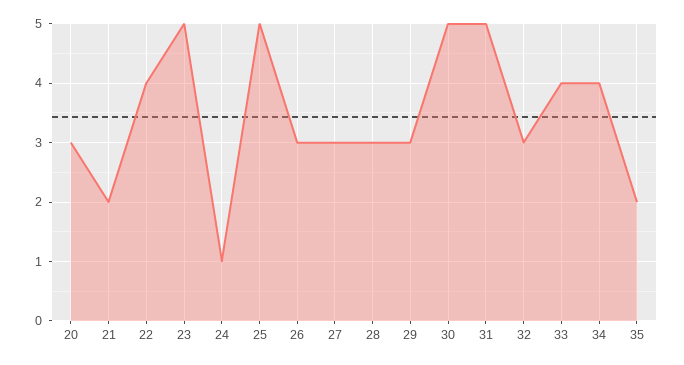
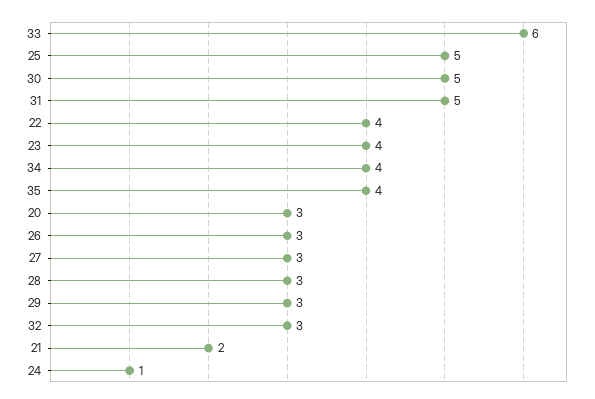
23: 5 -> 4
33: 4 -> 6
35: 2 -> 4

